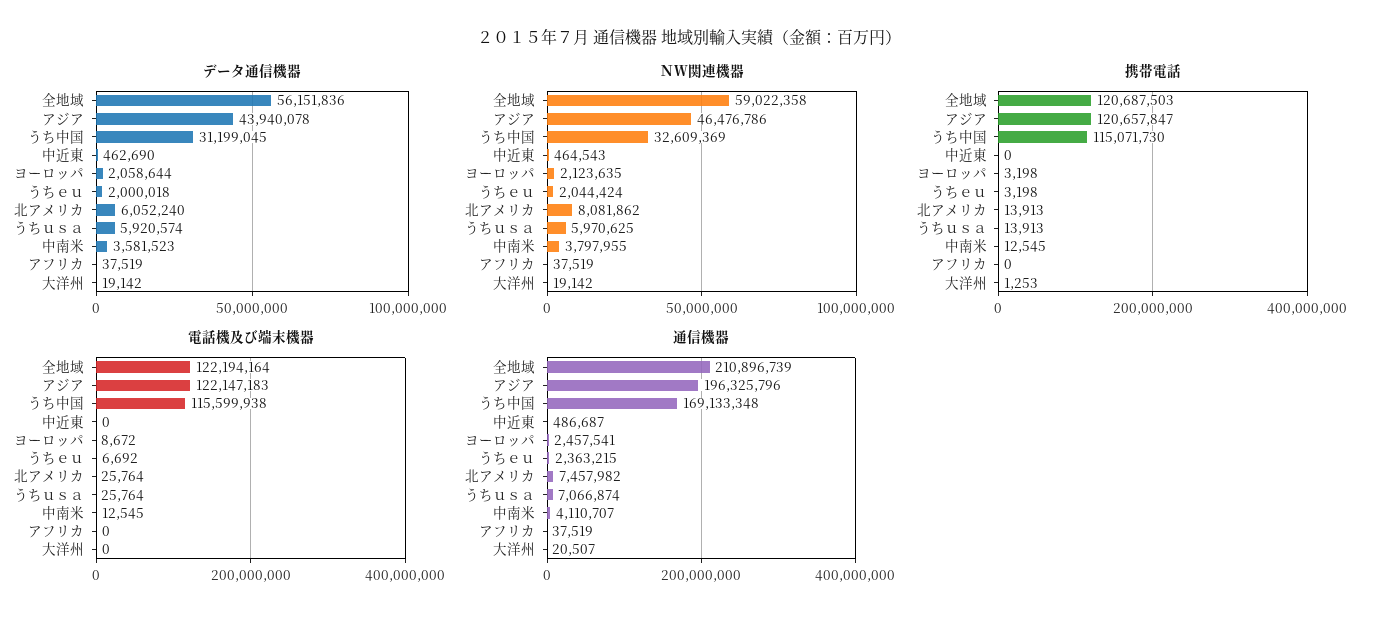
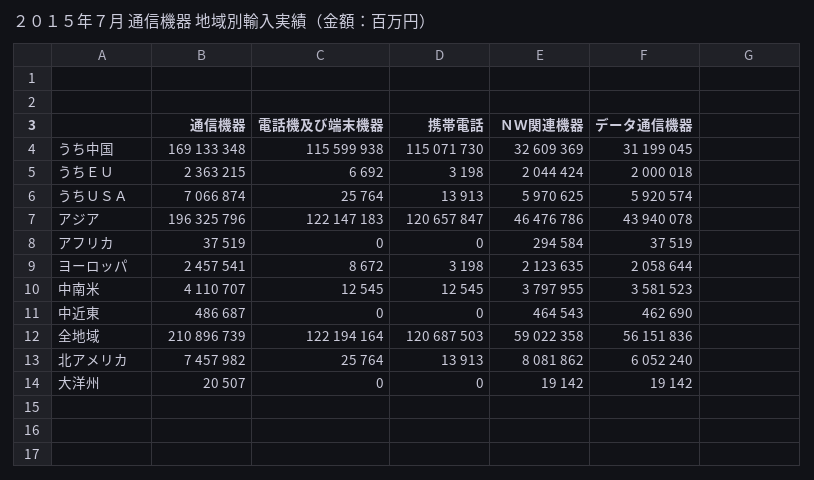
ＮＷ関連機器, アフリカ: 37519 -> 294584
携帯電話, 大洋州: 1253 -> 0

